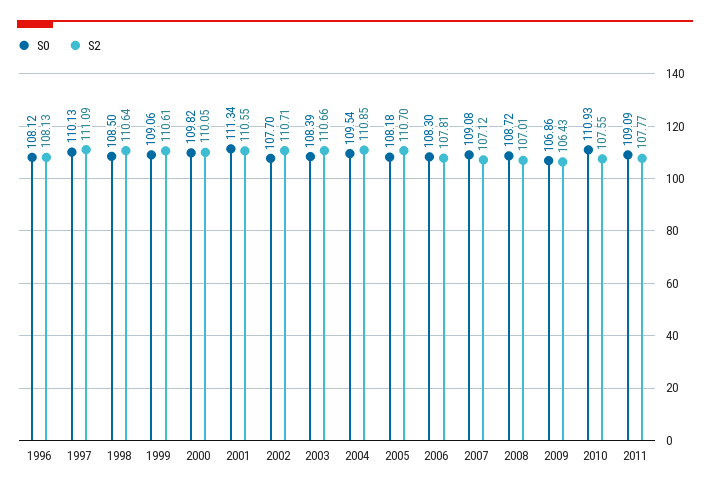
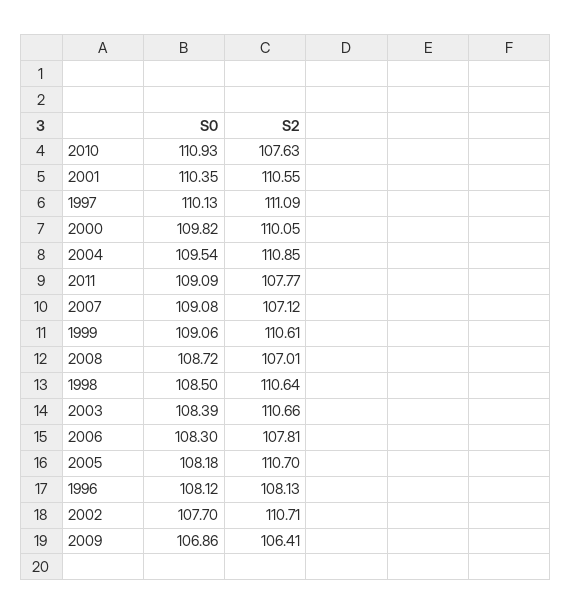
S0, 2001: 111.34 -> 110.35
S2, 2009: 106.43 -> 106.41
S2, 2010: 107.55 -> 107.63

